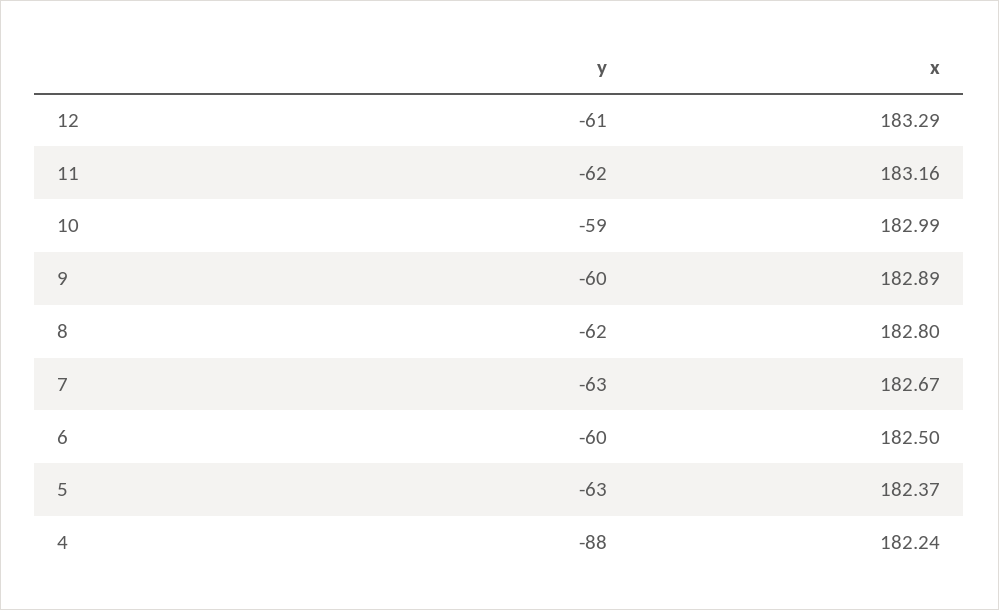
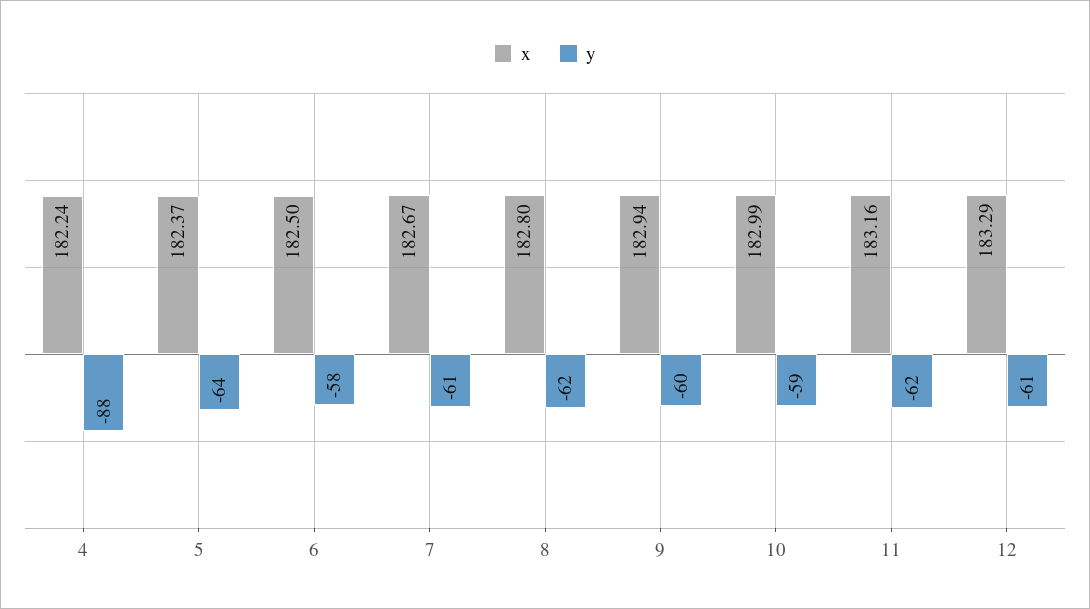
x, 9: 182.89 -> 182.94
y, 7: -63 -> -61
y, 6: -60 -> -58
y, 5: -63 -> -64

